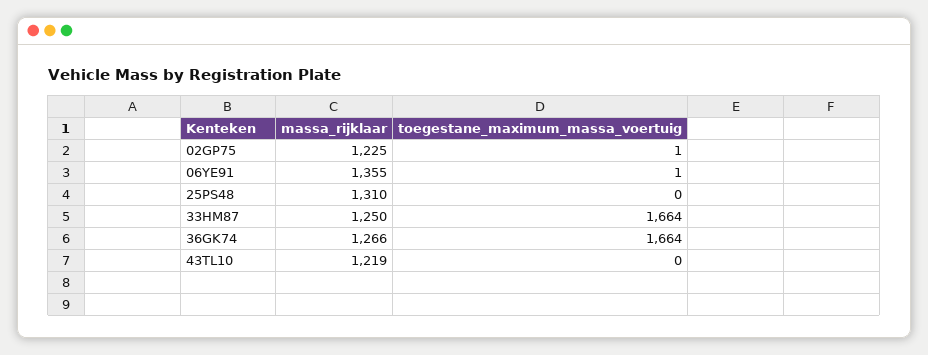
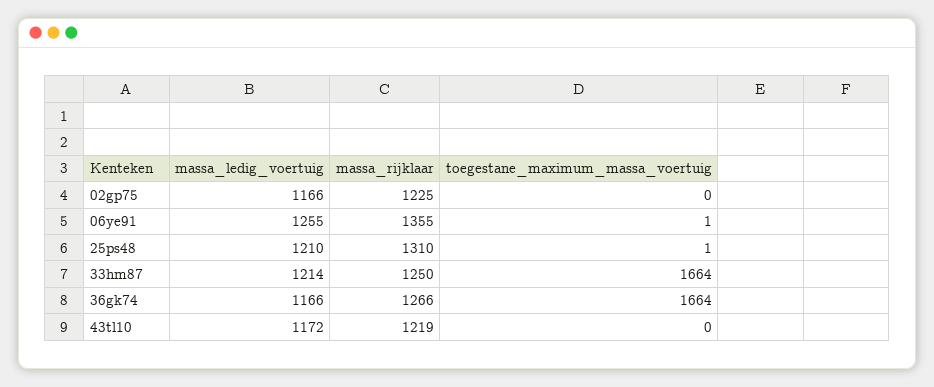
toegestane_maximum_massa_voertuig, 02GP75: 1 -> 0
toegestane_maximum_massa_voertuig, 25PS48: 0 -> 1
massa_ledig_voertuig, 02GP75: none -> 1166
massa_ledig_voertuig, 06YE91: none -> 1255
massa_ledig_voertuig, 25PS48: none -> 1210
massa_ledig_voertuig, 33HM87: none -> 1214
massa_ledig_voertuig, 36GK74: none -> 1166
massa_ledig_voertuig, 43TL10: none -> 1172

